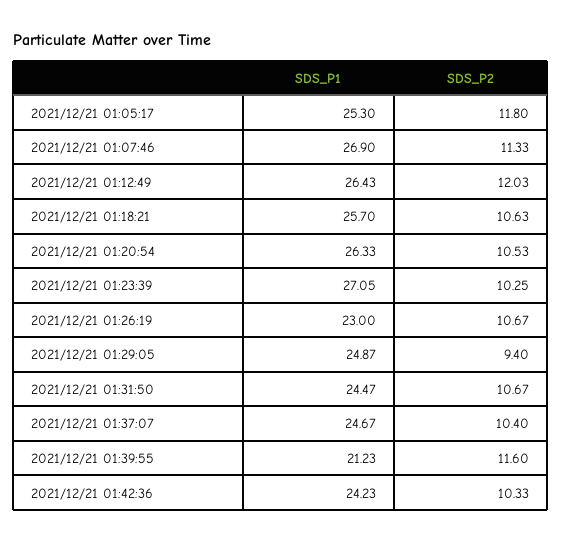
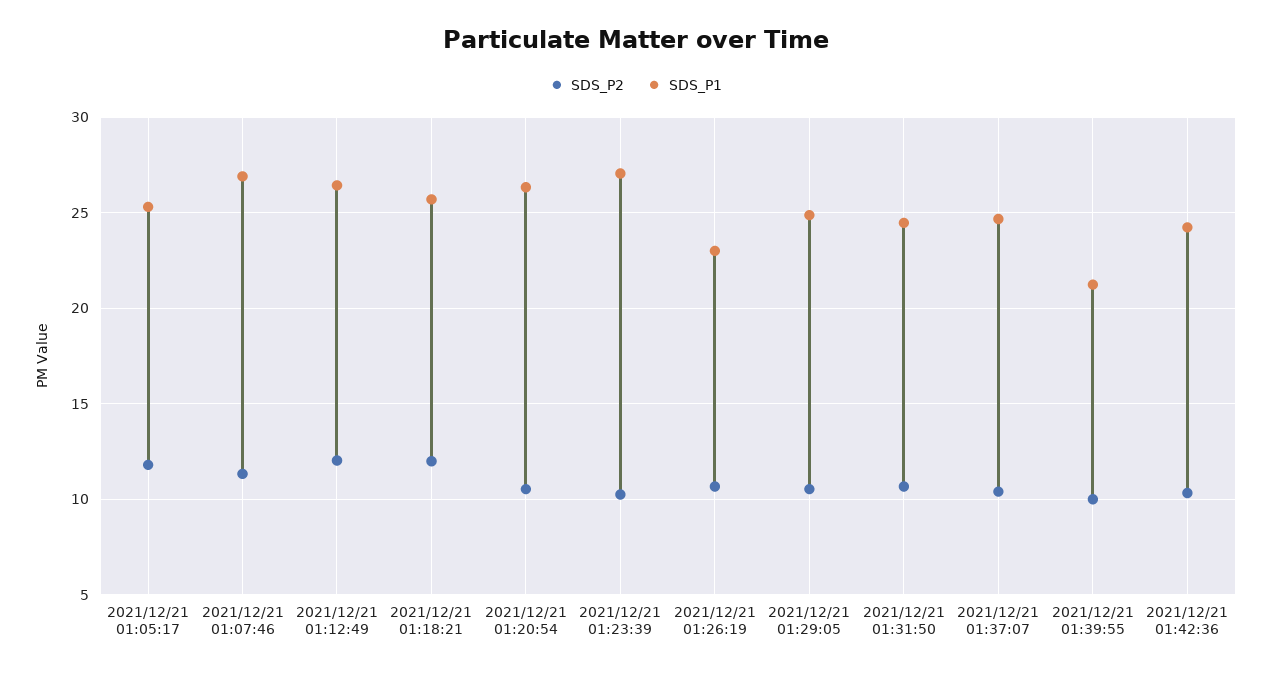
SDS_P2, 2021/12/21 01:18:21: 10.63 -> 12
SDS_P2, 2021/12/21 01:29:05: 9.4 -> 10.5
SDS_P2, 2021/12/21 01:39:55: 11.6 -> 10

